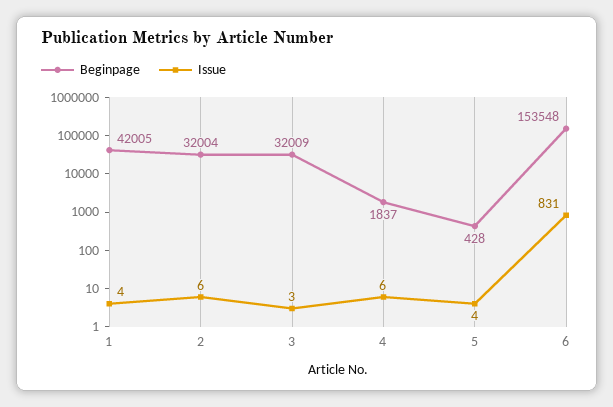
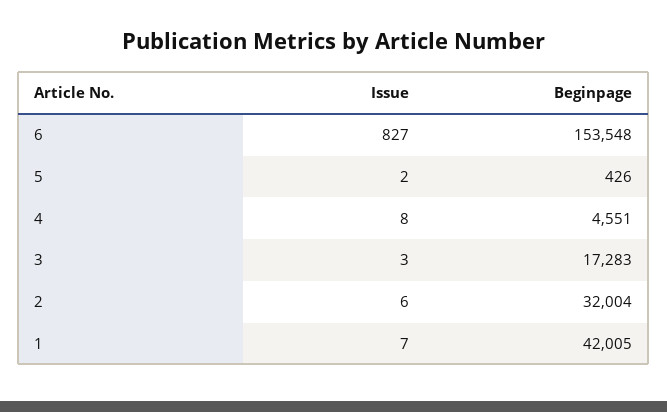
Issue, 1: 4 -> 7
Beginpage, 3: 32009 -> 17283
Beginpage, 4: 1837 -> 4551
Issue, 4: 6 -> 8
Beginpage, 5: 428 -> 426
Issue, 5: 4 -> 2
Issue, 6: 831 -> 827

